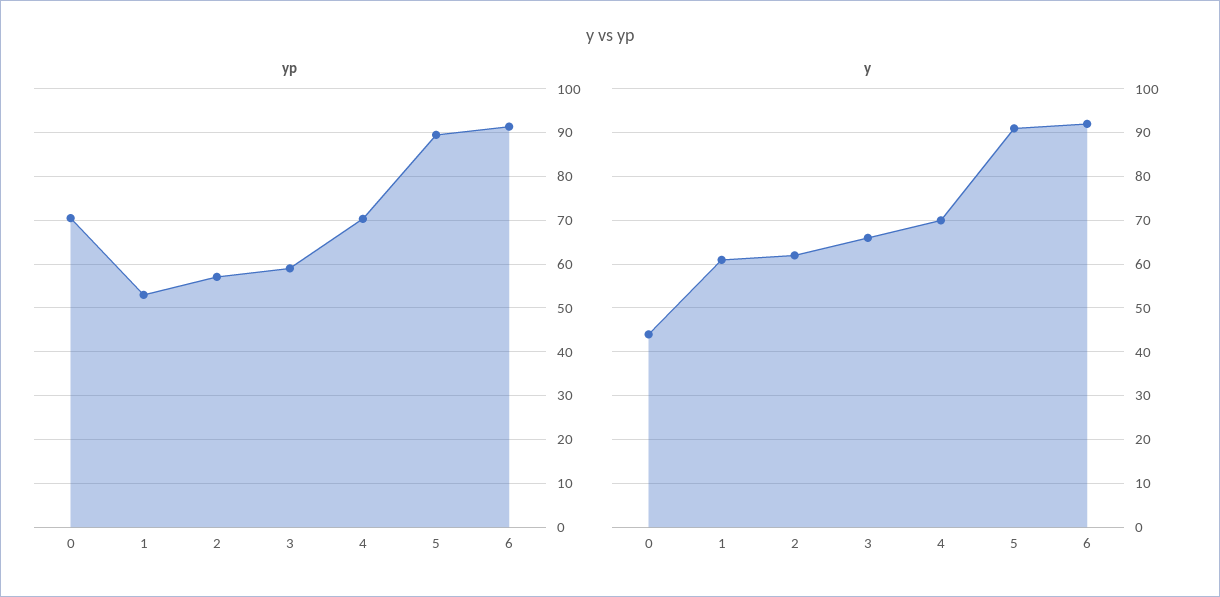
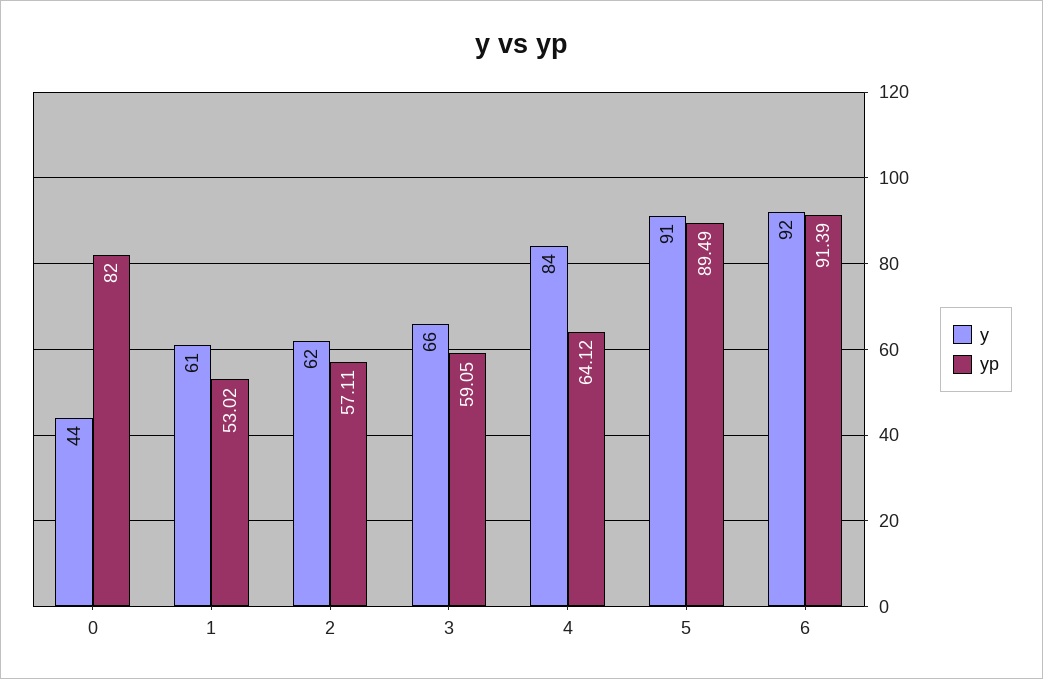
yp, 0: 70 -> 82
yp, 4: 70 -> 64.12
y, 4: 70 -> 84

